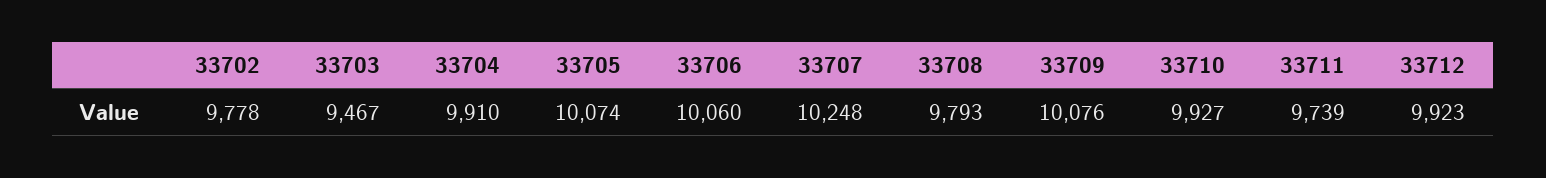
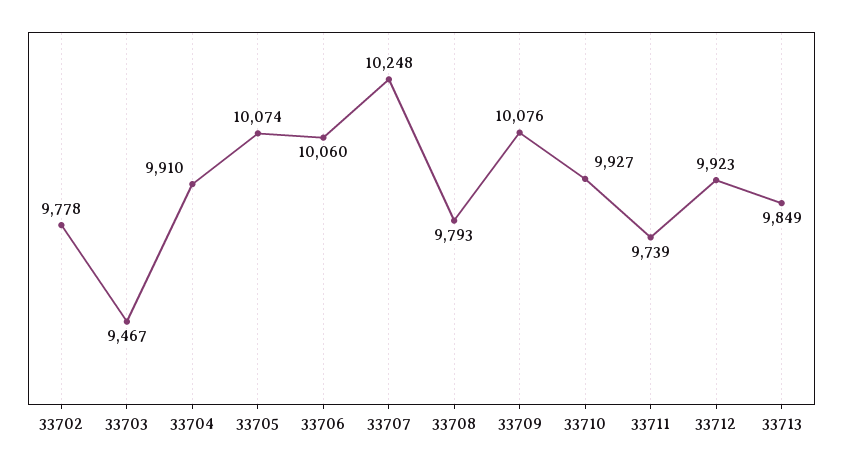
33713: none -> 9849

